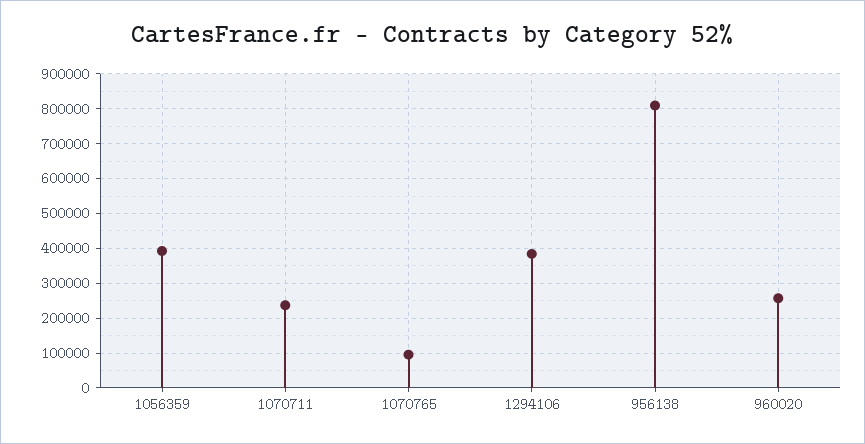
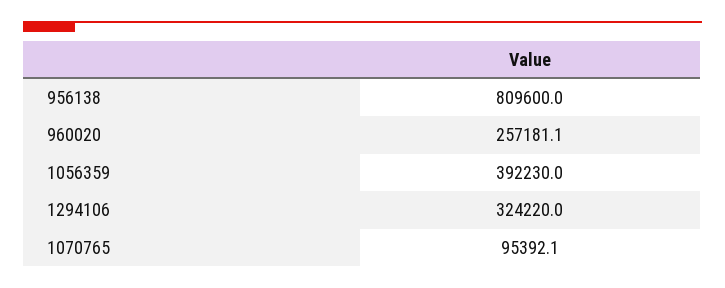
1070711: 240000 -> none
1294106: 380000 -> 324220

